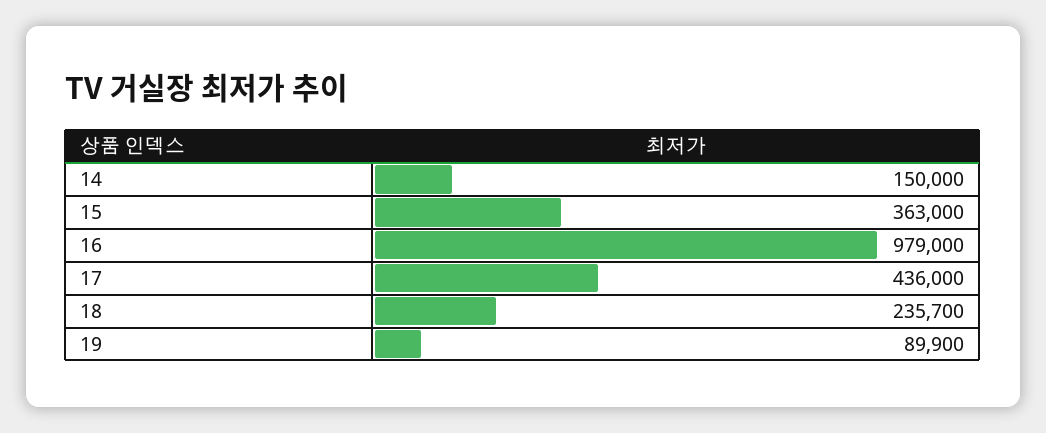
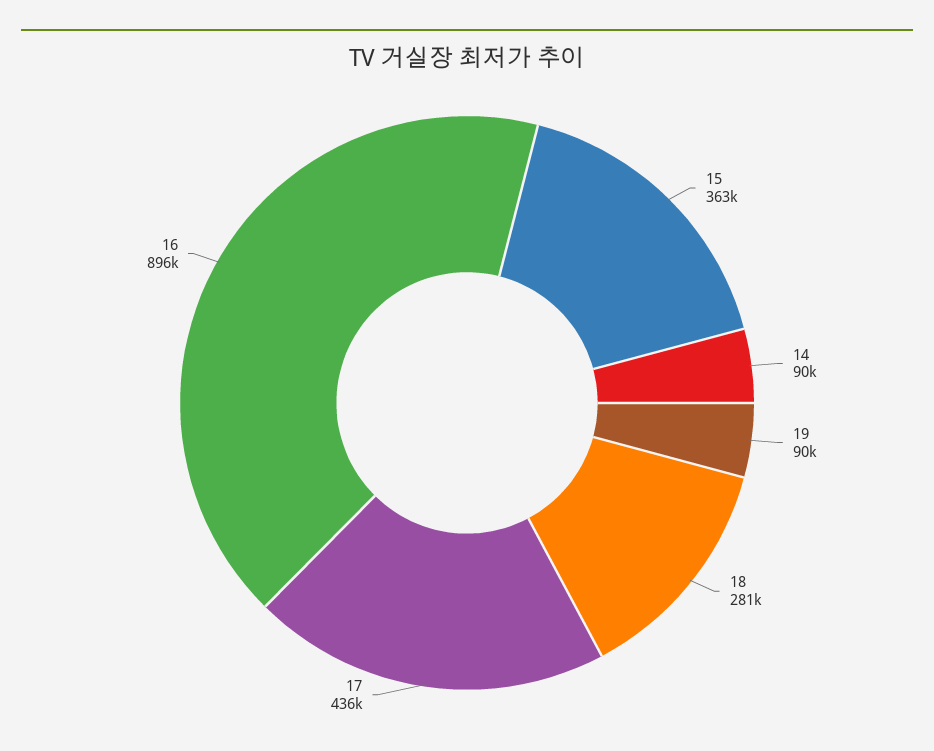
14: 150000 -> 90000
16: 979000 -> 896000
18: 235700 -> 281000

